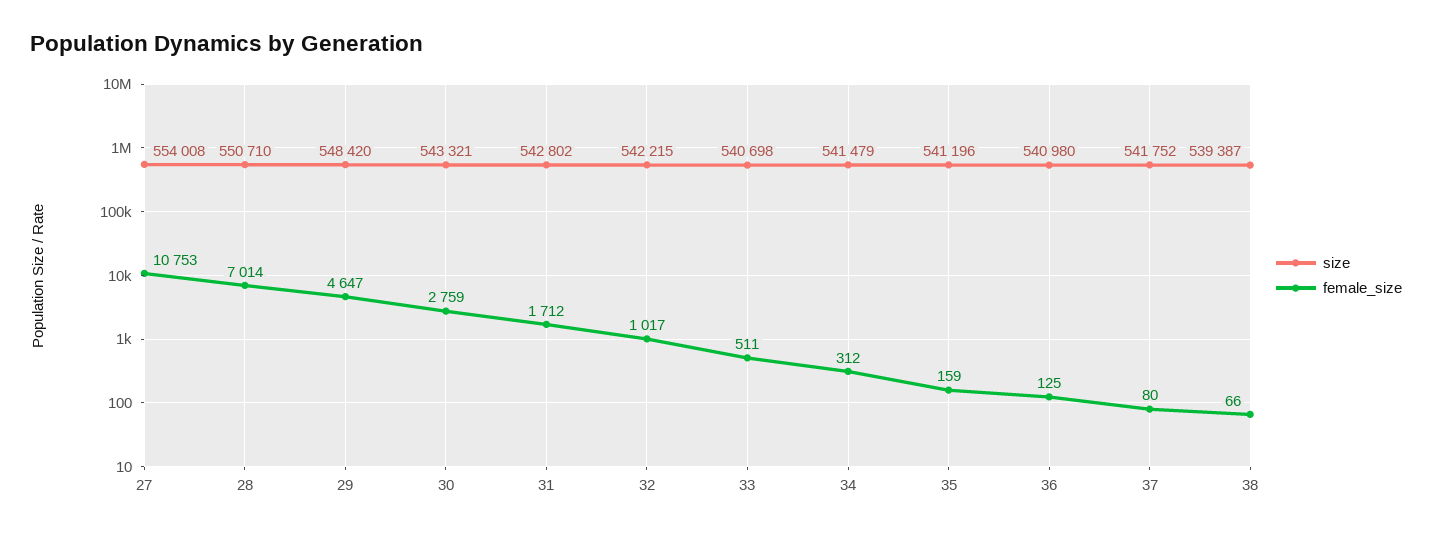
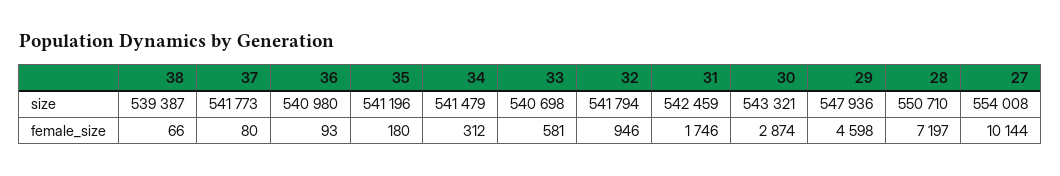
female_size, 27: 10753 -> 10144
female_size, 28: 7014 -> 7197
size, 29: 548420 -> 547936
female_size, 29: 4647 -> 4598
female_size, 30: 2759 -> 2874
size, 31: 542802 -> 542459
female_size, 31: 1712 -> 1746
size, 32: 542215 -> 541794
female_size, 32: 1017 -> 946
female_size, 33: 511 -> 581
female_size, 35: 159 -> 180
female_size, 36: 125 -> 93
size, 37: 541752 -> 541773

